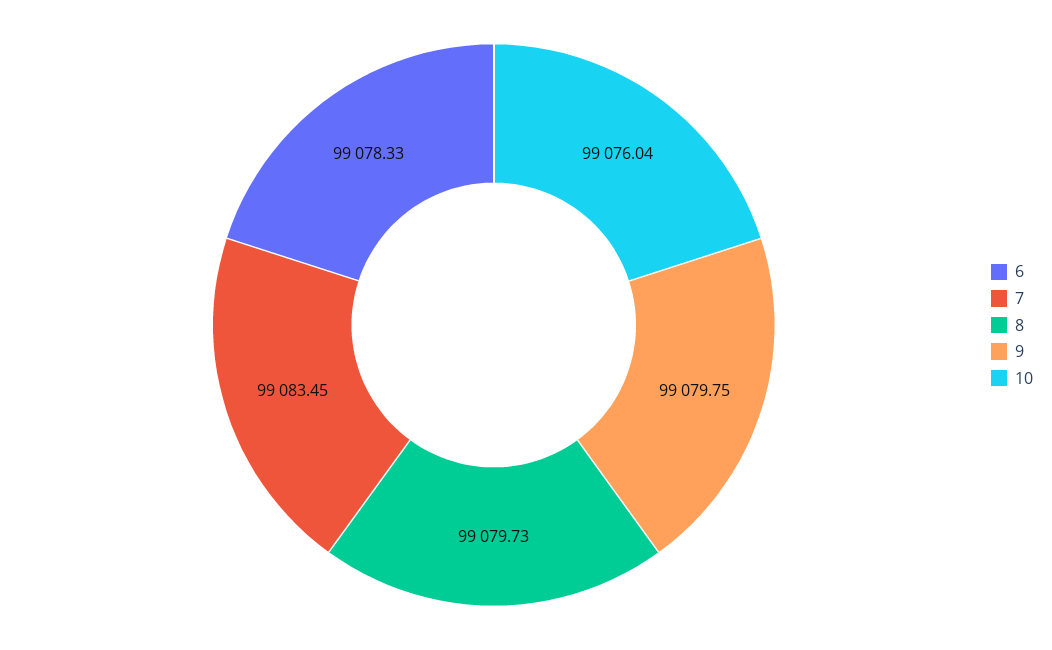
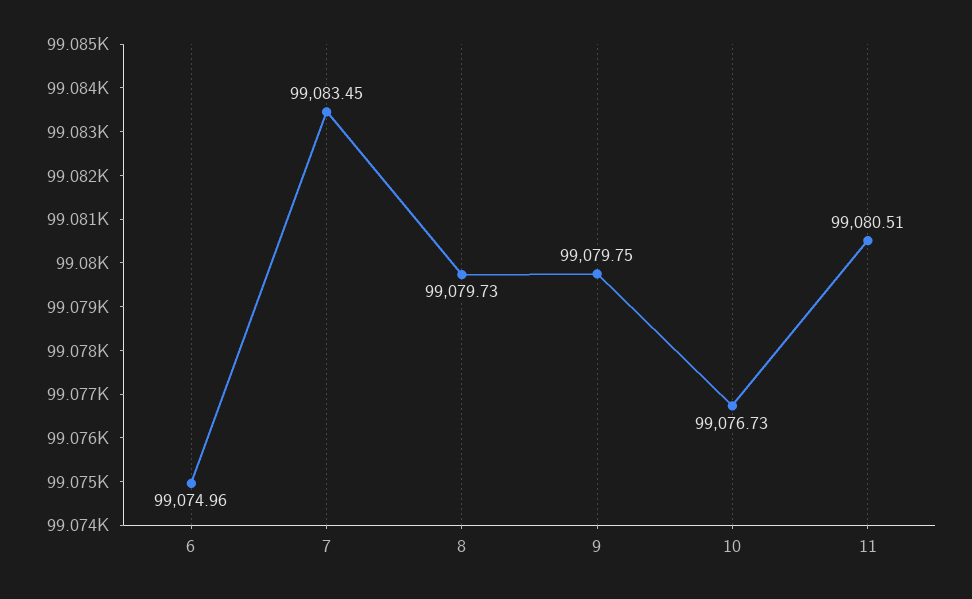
6: 99078.33 -> 99074.96
10: 99076.04 -> 99076.73
11: none -> 99080.51

